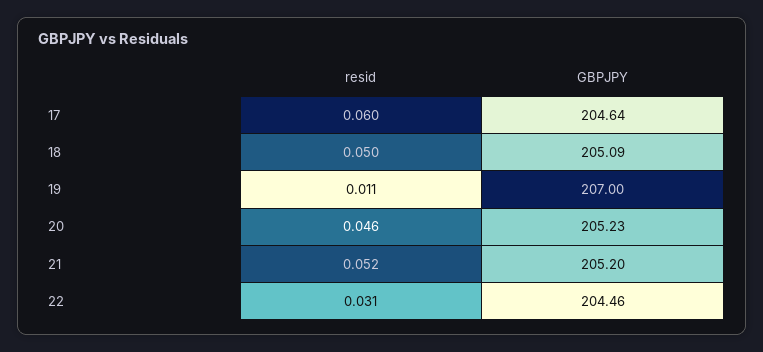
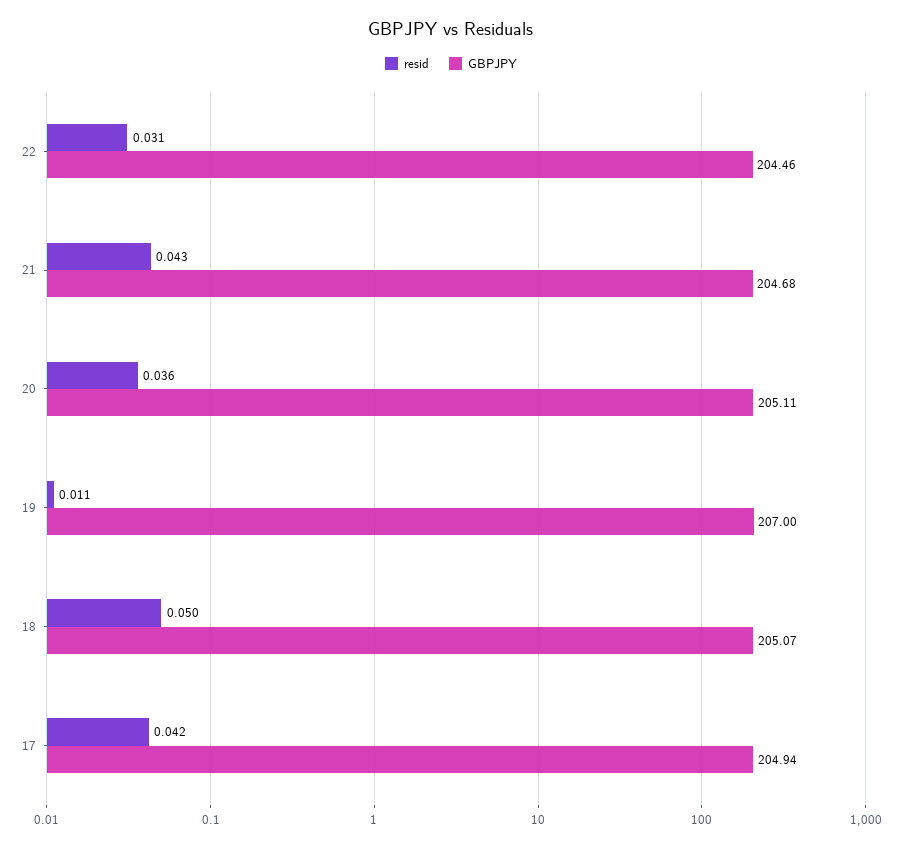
resid, 17: 0.06 -> 0.042
GBPJPY, 17: 204.64 -> 204.94
GBPJPY, 18: 205.09 -> 205.07
resid, 20: 0.046 -> 0.036
GBPJPY, 20: 205.23 -> 205.11
resid, 21: 0.052 -> 0.043
GBPJPY, 21: 205.2 -> 204.68

